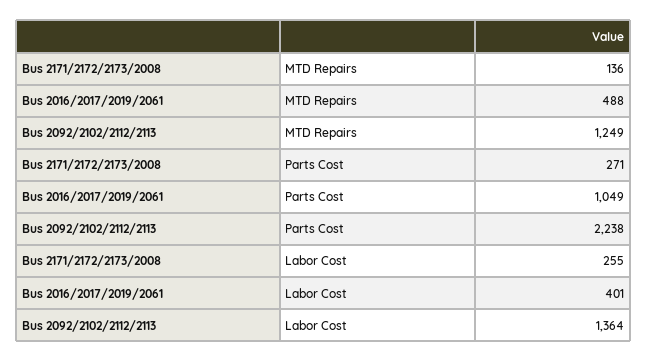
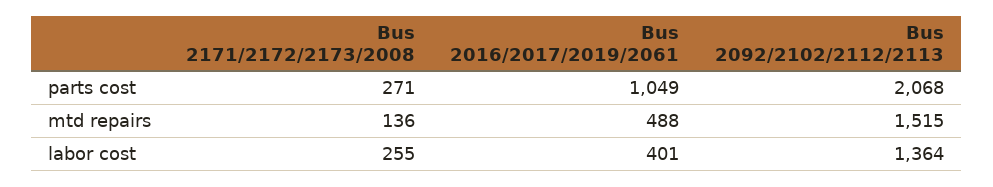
Bus 2092/2102/2112/2113, MTD Repairs: 1249 -> 1515
Bus 2092/2102/2112/2113, Parts Cost: 2238 -> 2068

